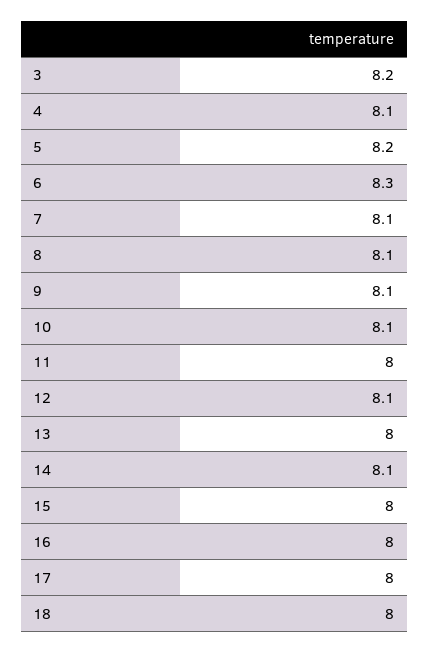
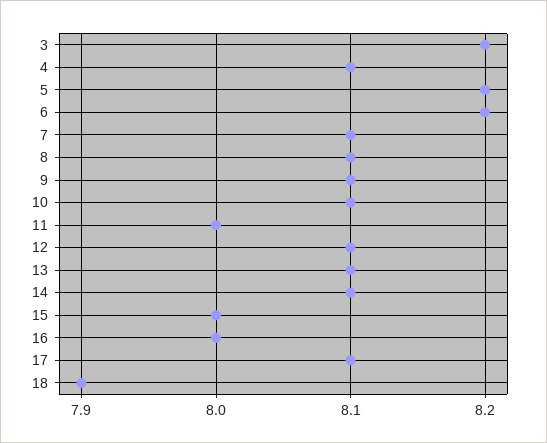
6: 8.3 -> 8.2
13: 8 -> 8.1
17: 8 -> 8.1
18: 8 -> 7.9

